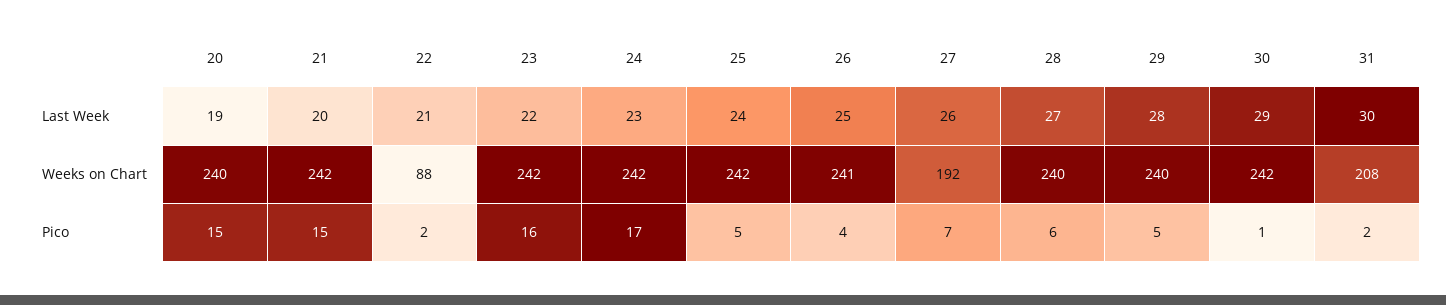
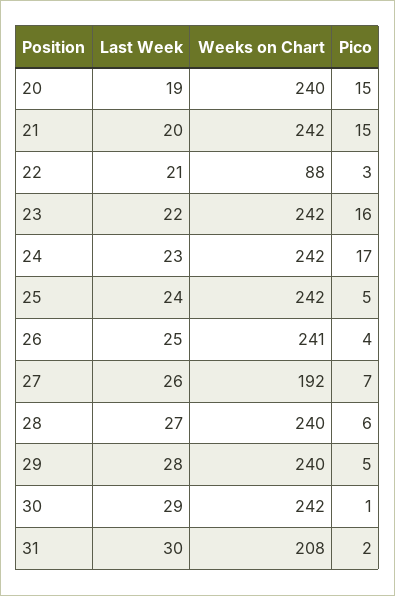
22, Pico: 2 -> 3

